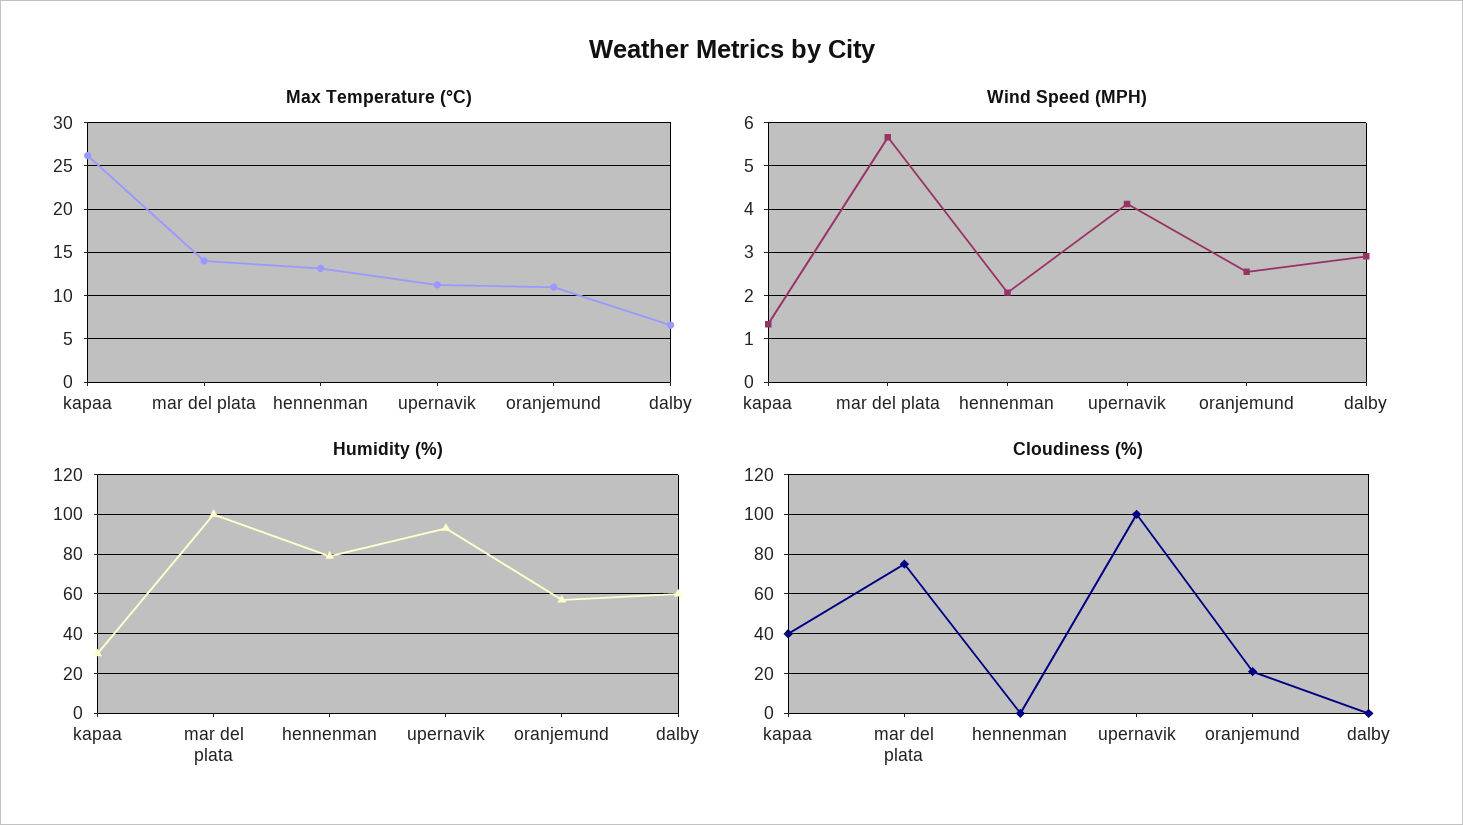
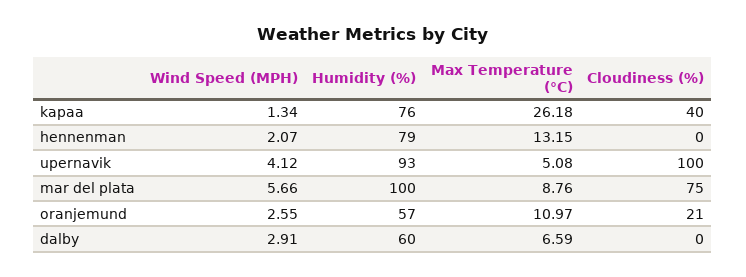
Max Temperature (°C), mar del plata: 14 -> 8.76
Max Temperature (°C), upernavik: 11 -> 5.08
Humidity (%), kapaa: 30 -> 76

